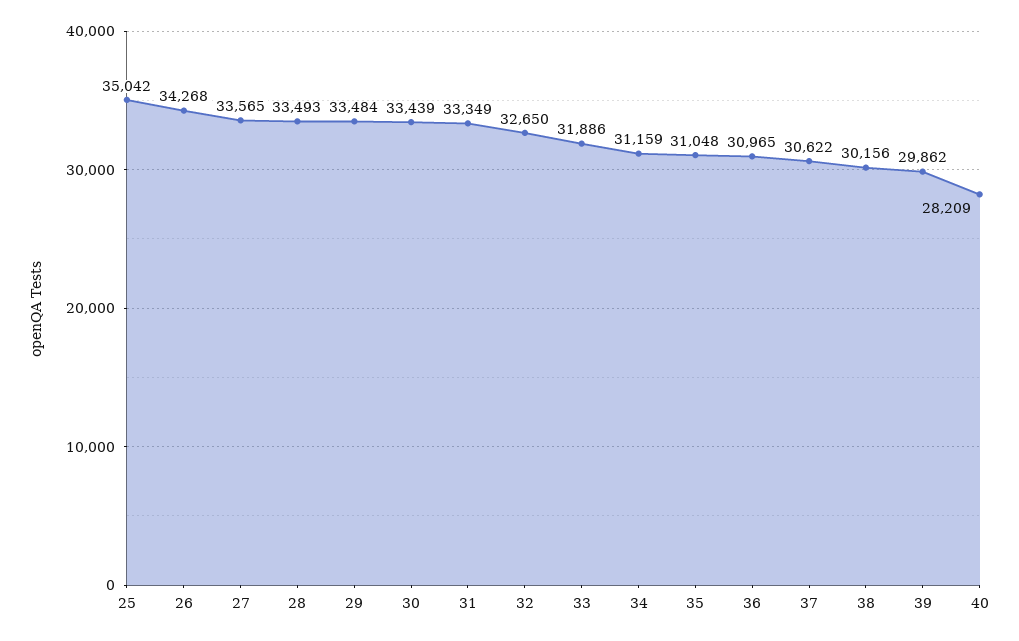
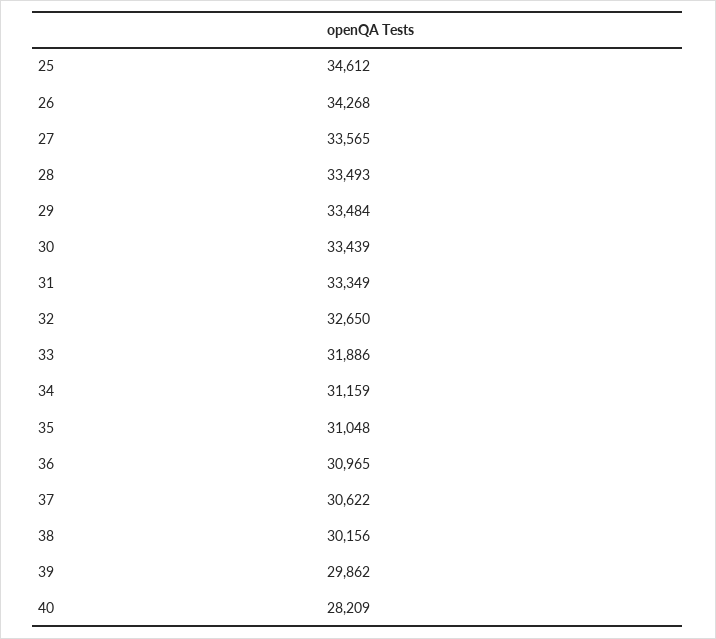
25: 35042 -> 34612

